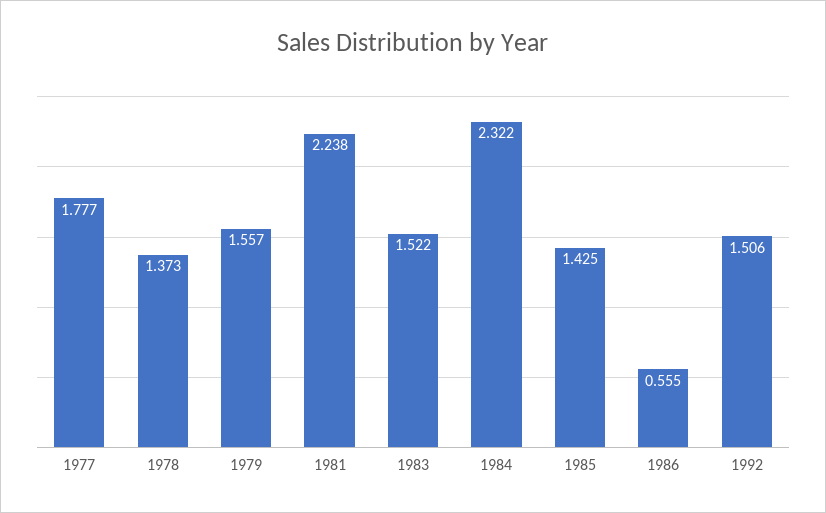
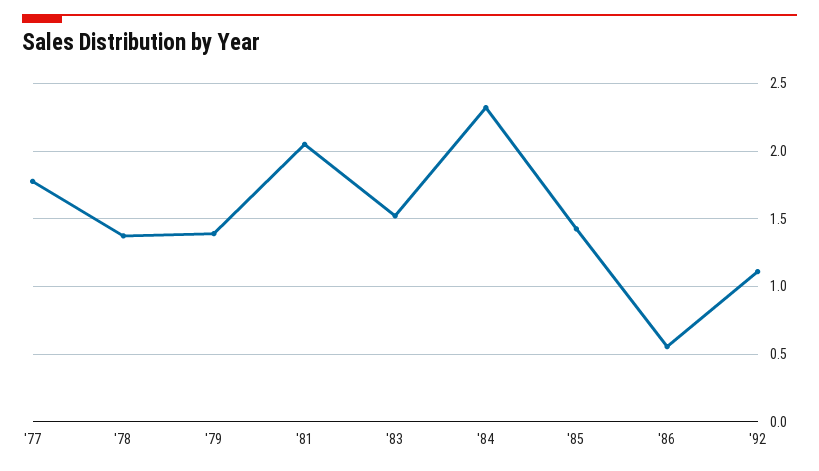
1979: 1.557 -> 1.4
1981: 2.238 -> 2.05
1992: 1.506 -> 1.1

